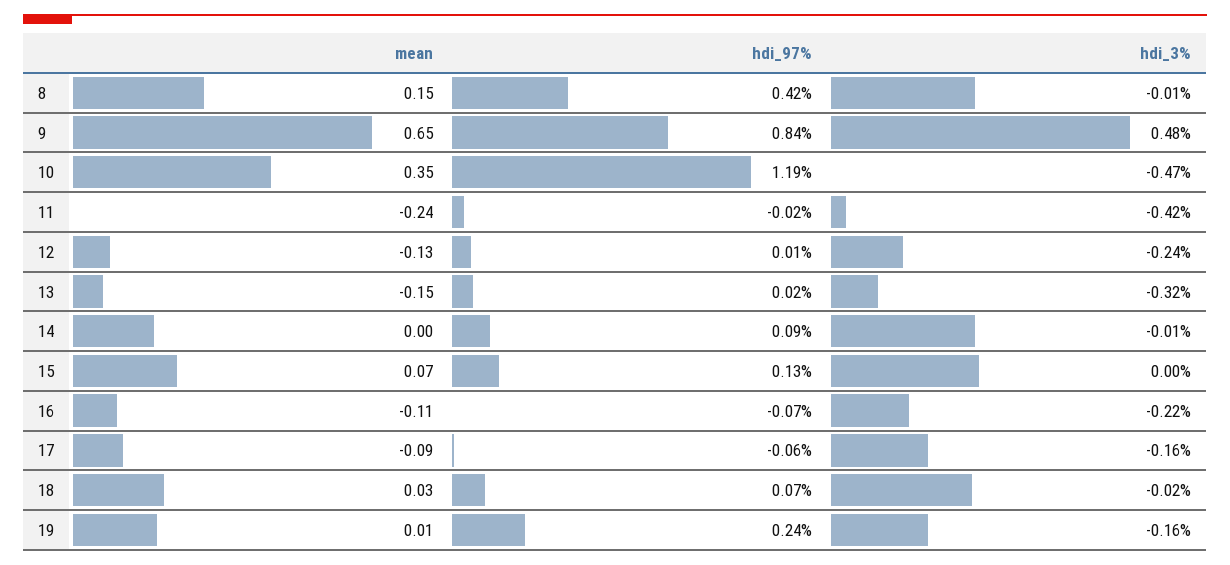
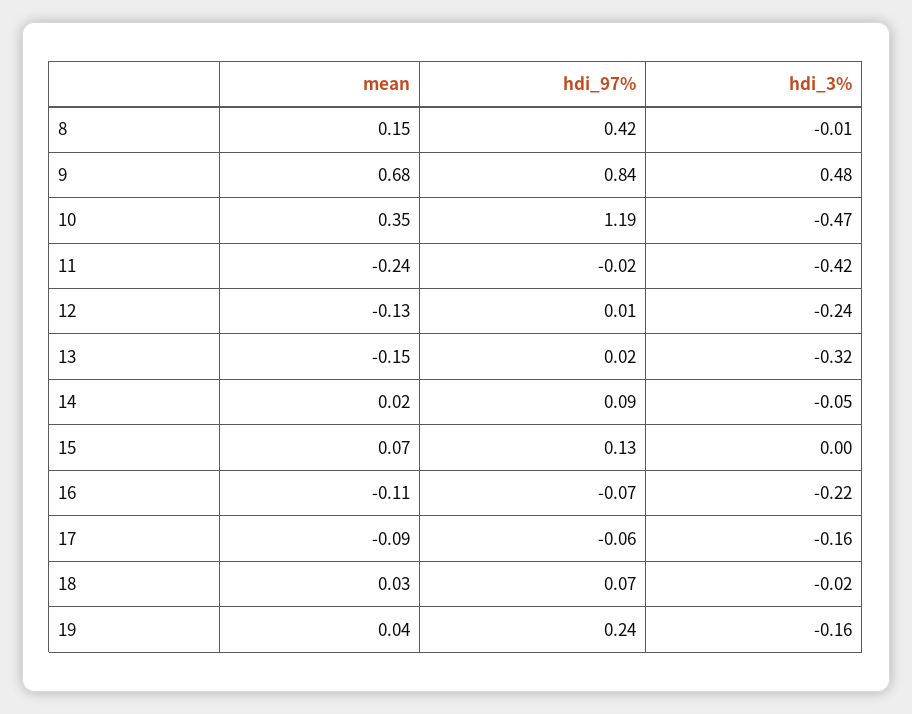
mean, 9: 0.65 -> 0.68
mean, 14: 0 -> 0.02
hdi_3%, 14: -0.01 -> -0.05
mean, 19: 0.01 -> 0.04

